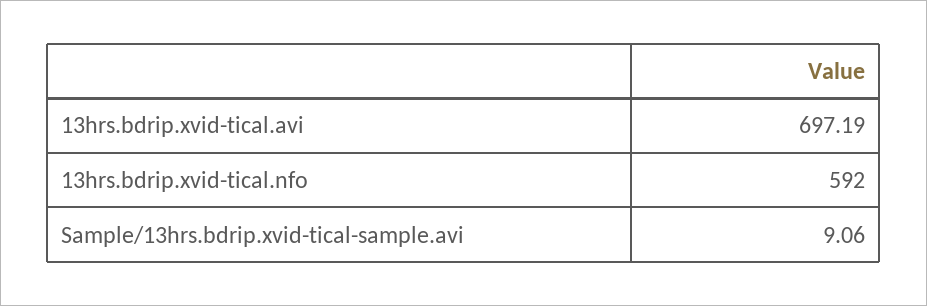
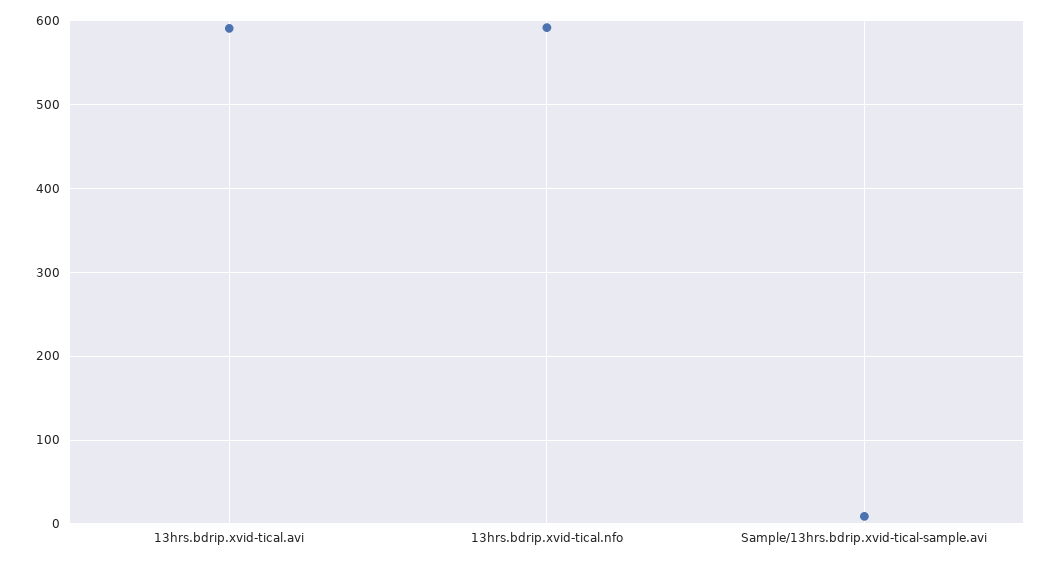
13hrs.bdrip.xvid-tical.avi: 697.19 -> 590

